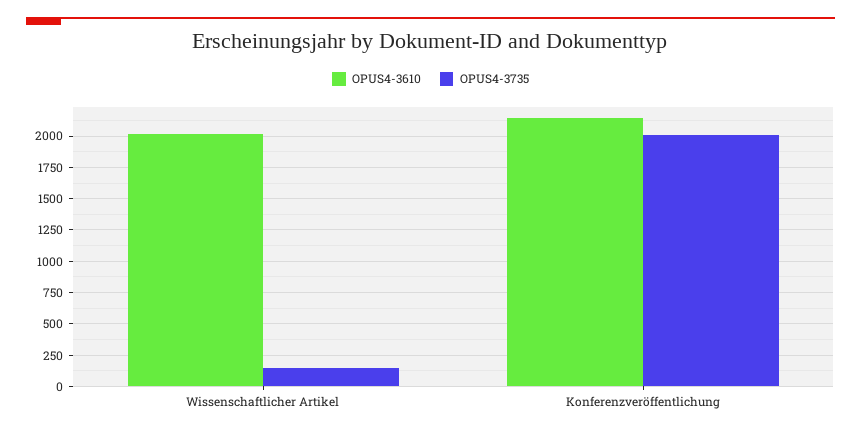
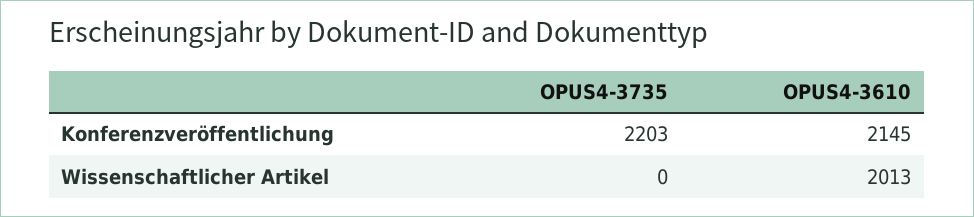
OPUS4-3735, Wissenschaftlicher Artikel: 150 -> 0
OPUS4-3735, Konferenzveröffentlichung: 2000 -> 2203

